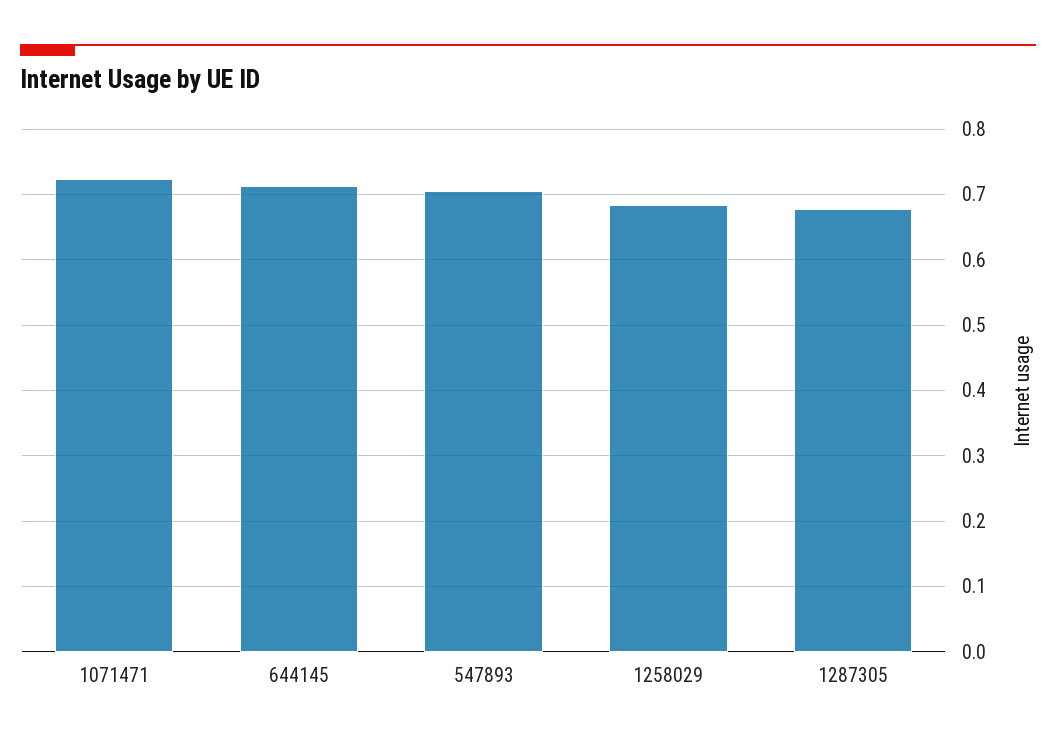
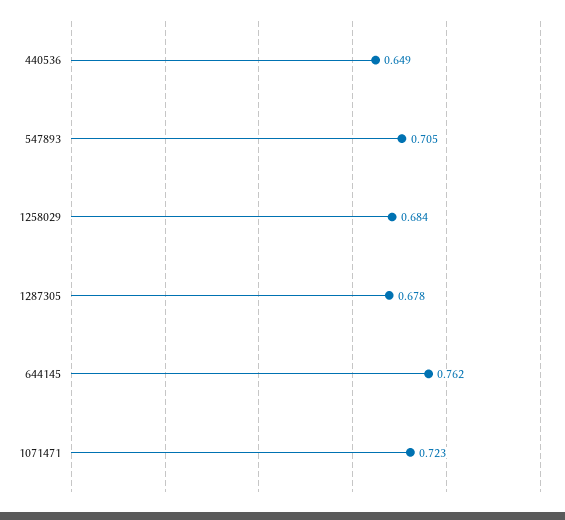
644145: 0.71 -> 0.762
440536: none -> 0.649

